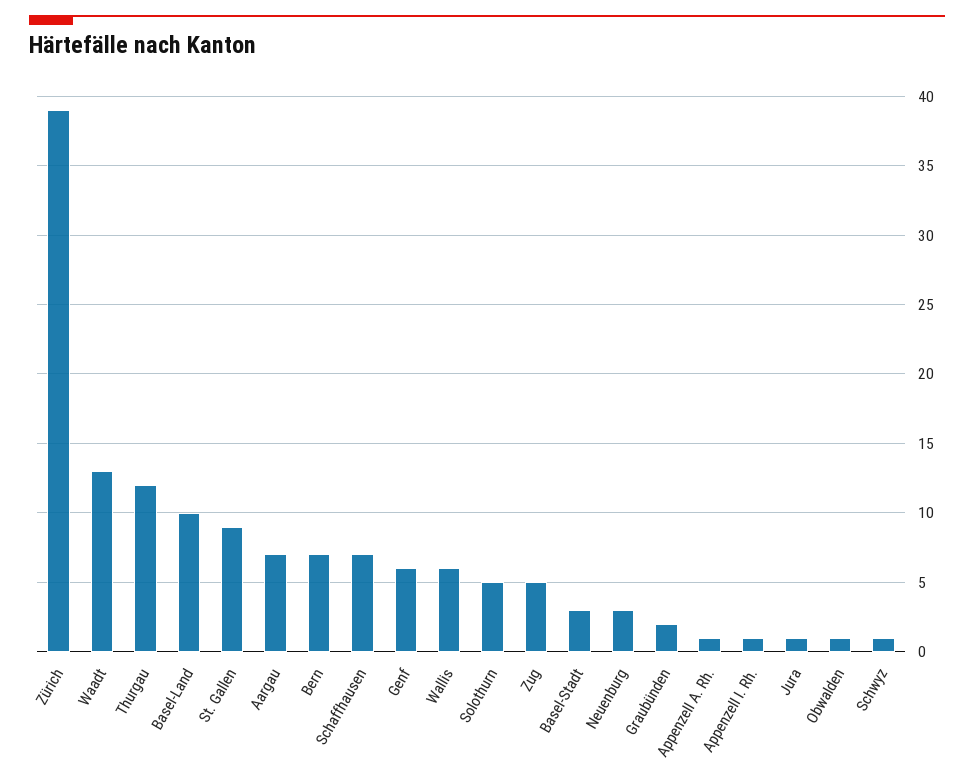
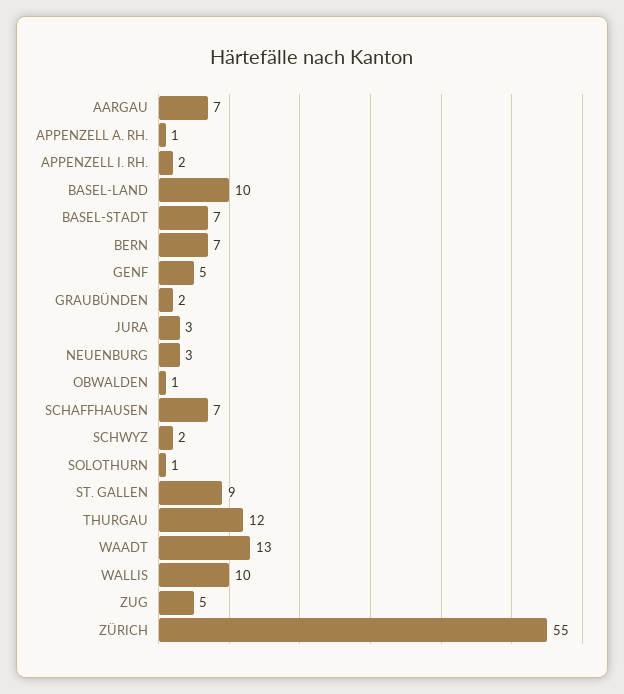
Zürich: 39 -> 55
Genf: 6 -> 5
Wallis: 6 -> 10
Solothurn: 5 -> 1
Basel-Stadt: 3 -> 7
Appenzell I. Rh.: 1 -> 2
Jura: 1 -> 3
Schwyz: 1 -> 2

